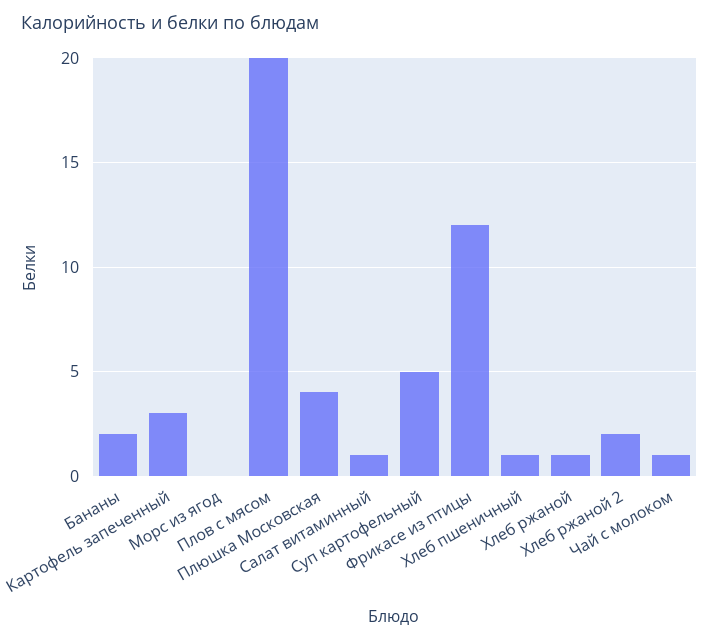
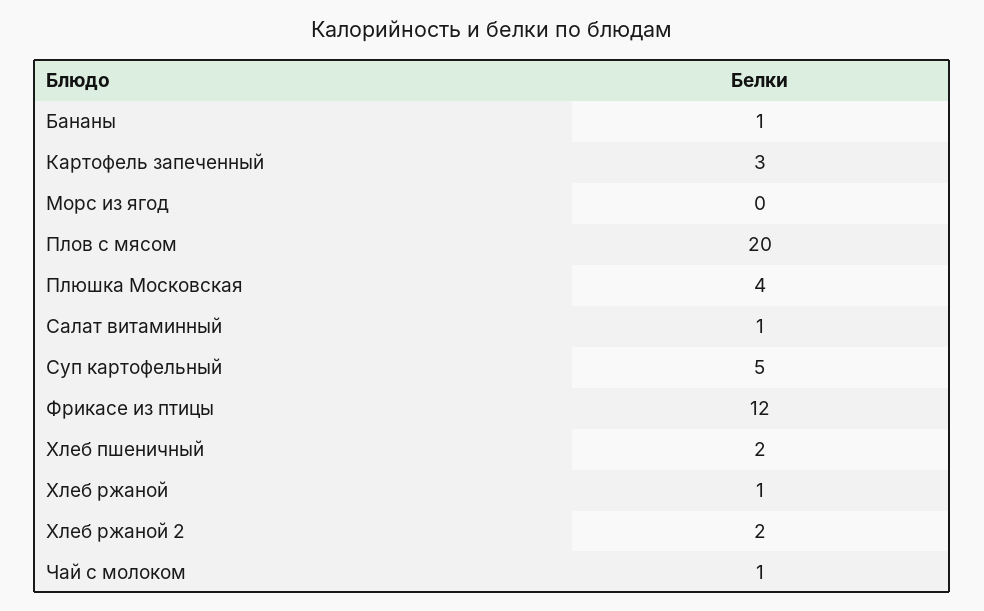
Бананы: 2 -> 1
Хлеб пшеничный: 1 -> 2

